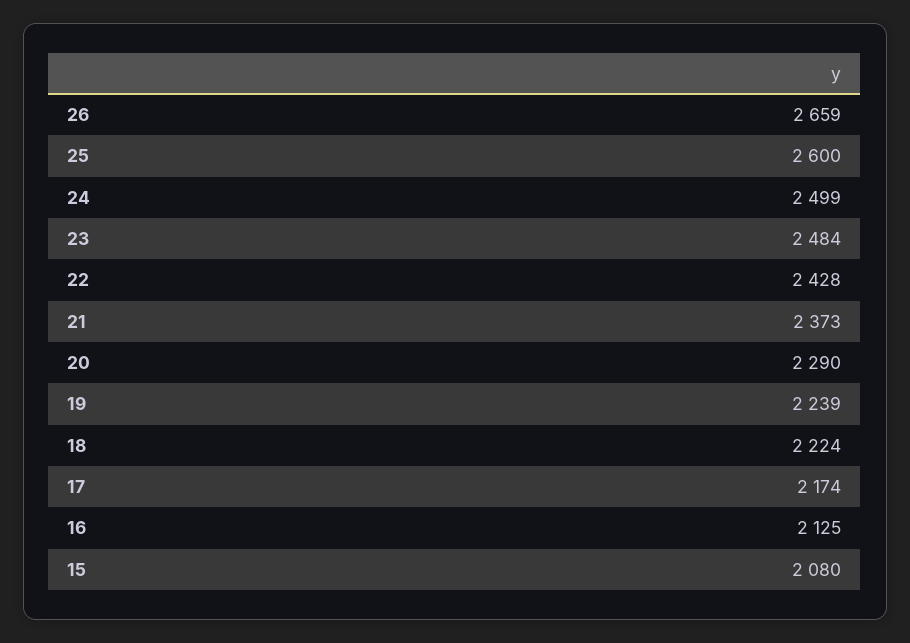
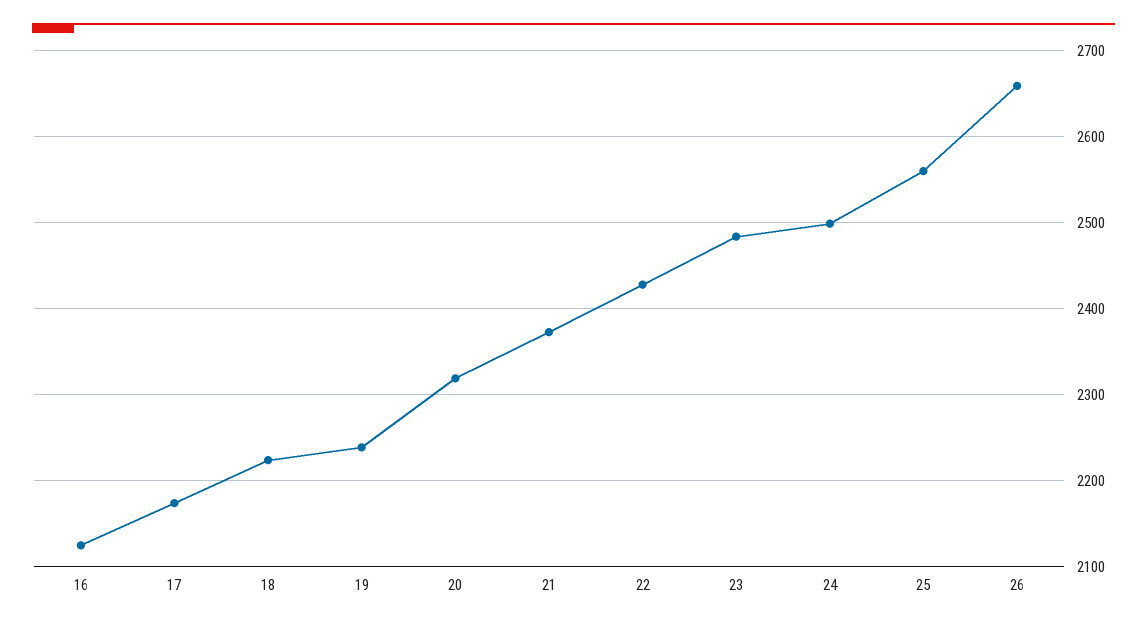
25: 2600 -> 2560
20: 2290 -> 2320
15: 2080 -> none

